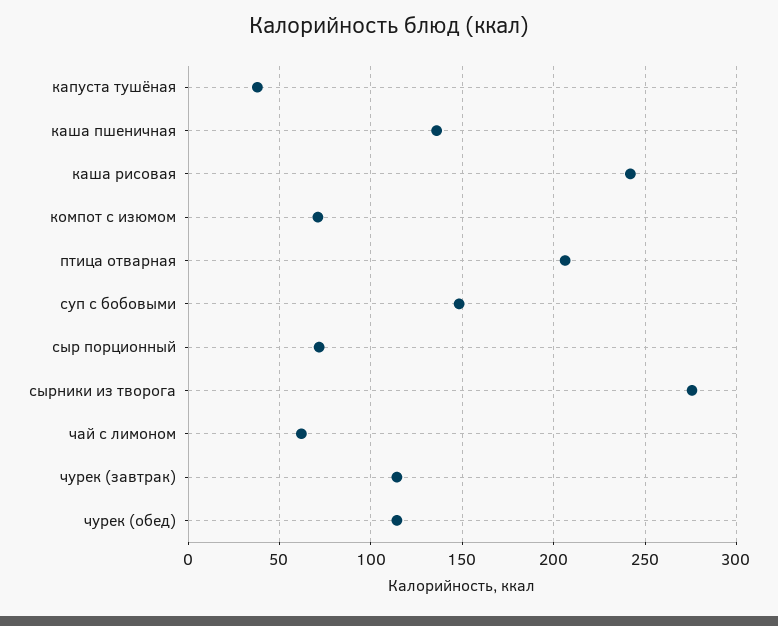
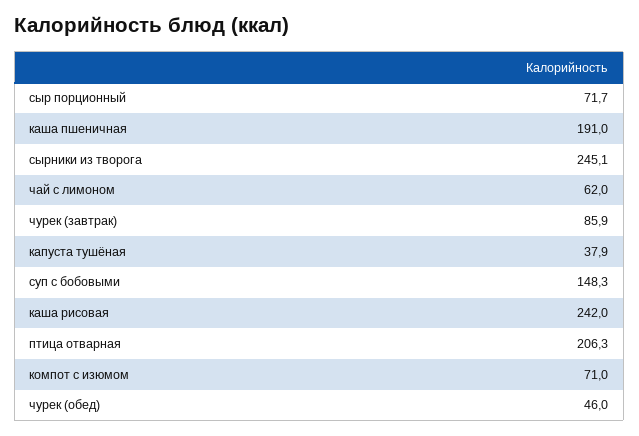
каша пшеничная: 135 -> 191
сырники из творога: 275 -> 245.1
чурек (завтрак): 115 -> 85.9
чурек (обед): 115 -> 46

